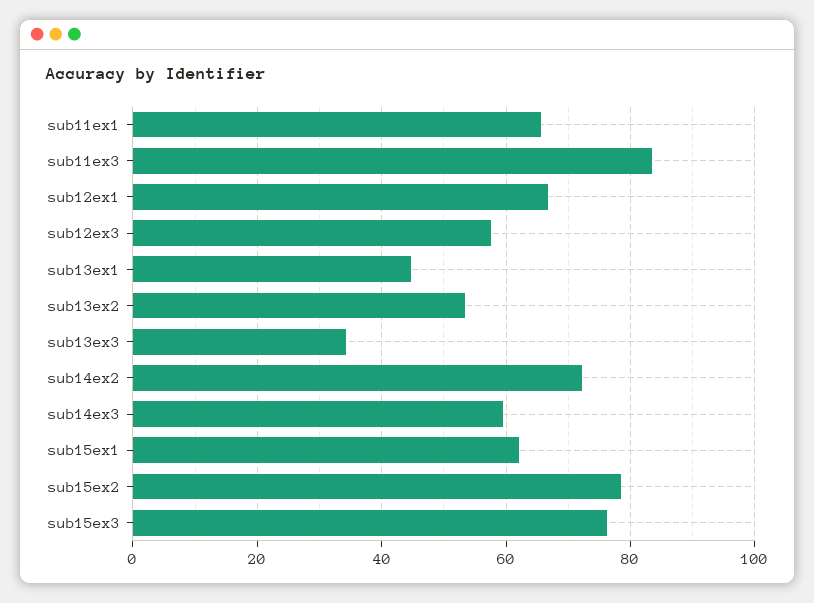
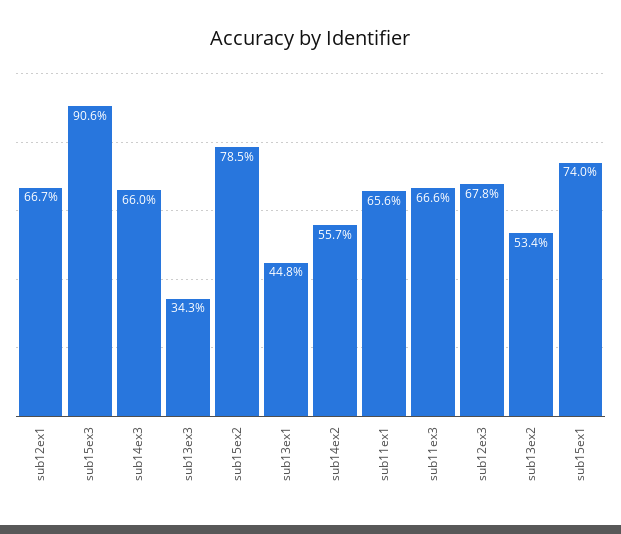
sub11ex3: 84 -> 66.6
sub12ex3: 58 -> 67.8
sub14ex2: 72 -> 55.7
sub14ex3: 60 -> 66
sub15ex1: 62 -> 74
sub15ex3: 76 -> 90.6

